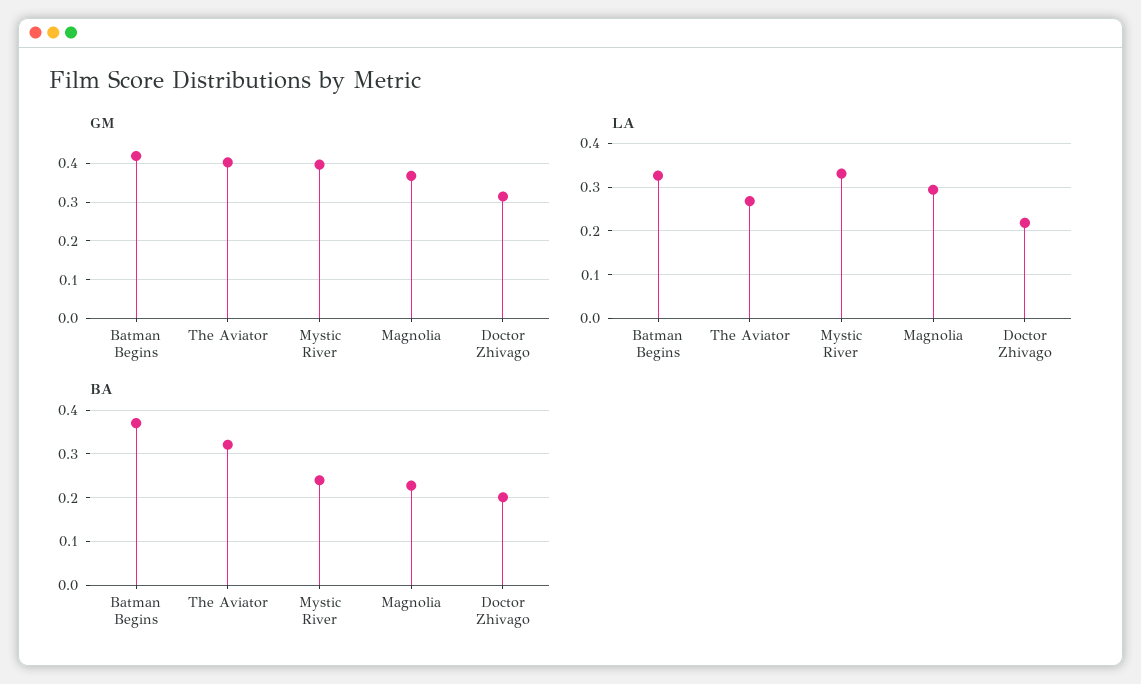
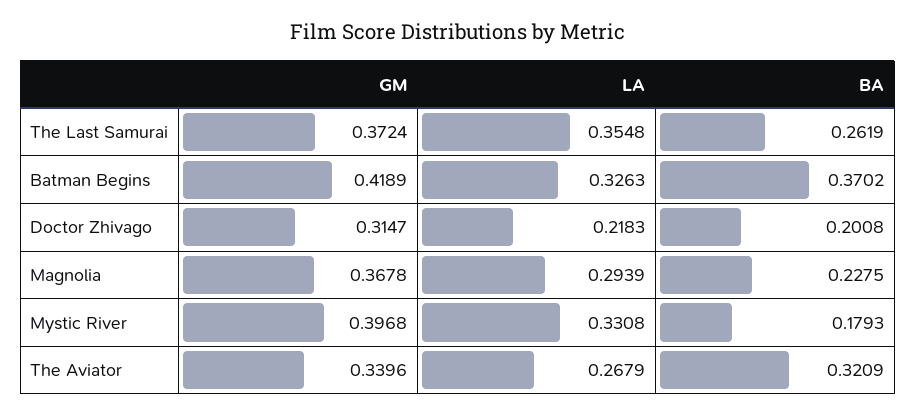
GM, The Aviator: 0.4 -> 0.3396
BA, Mystic River: 0.24 -> 0.1793
GM, The Last Samurai: none -> 0.3724
LA, The Last Samurai: none -> 0.3548
BA, The Last Samurai: none -> 0.2619

